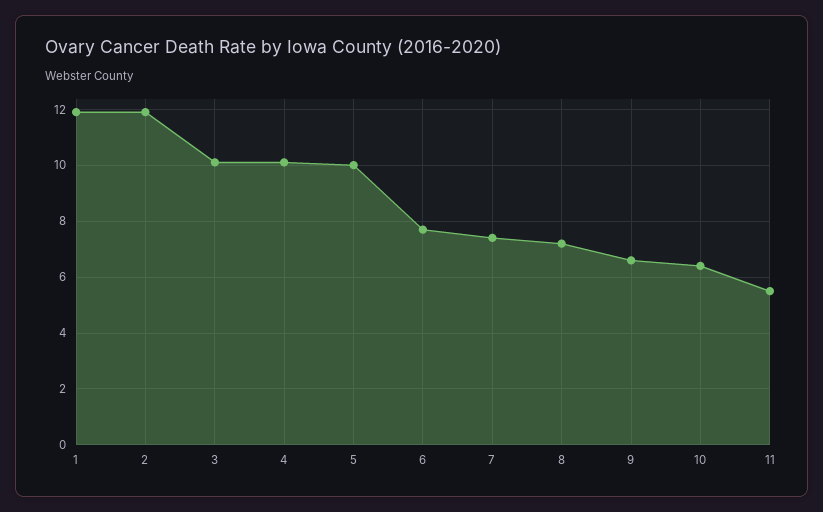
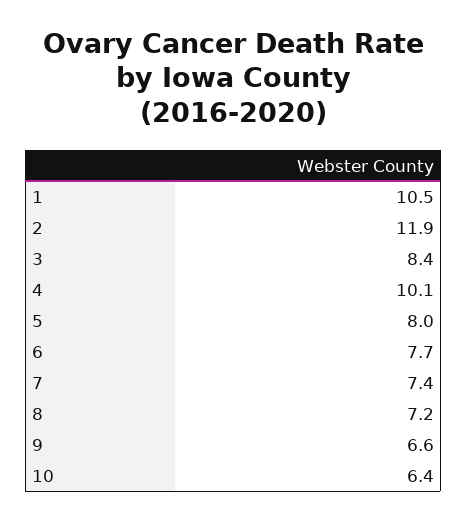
1: 12 -> 10.5
3: 10 -> 8.4
5: 10 -> 8
11: 5.5 -> none

